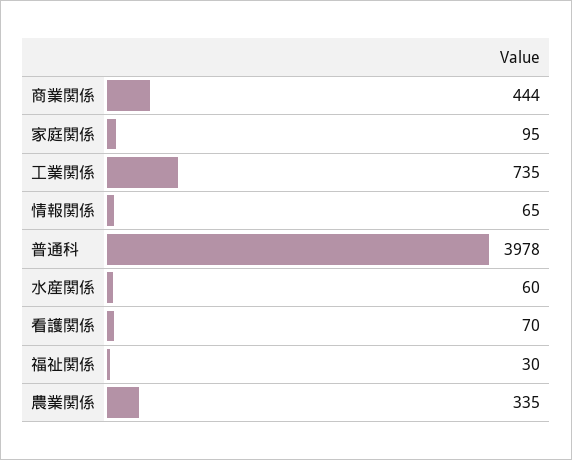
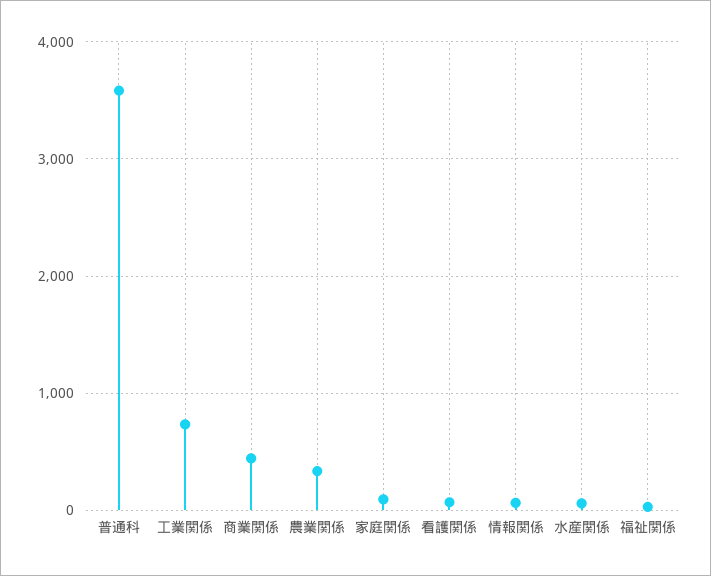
普通科: 3978 -> 3600

